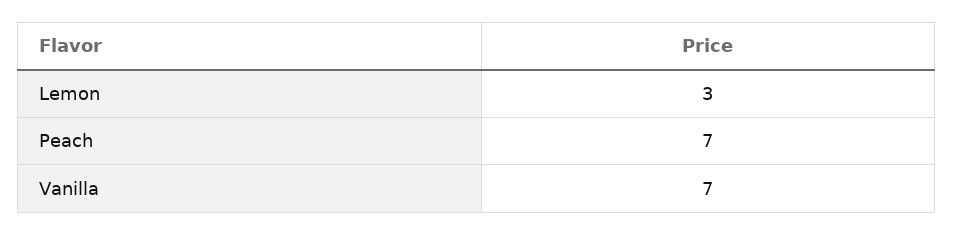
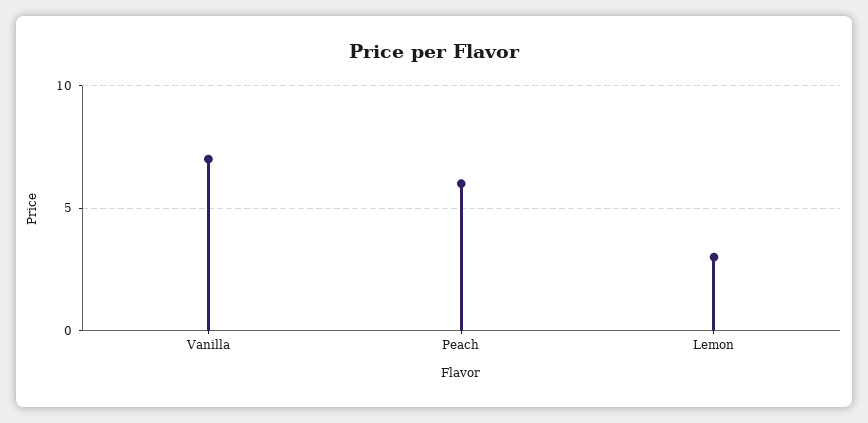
Peach: 7 -> 6

